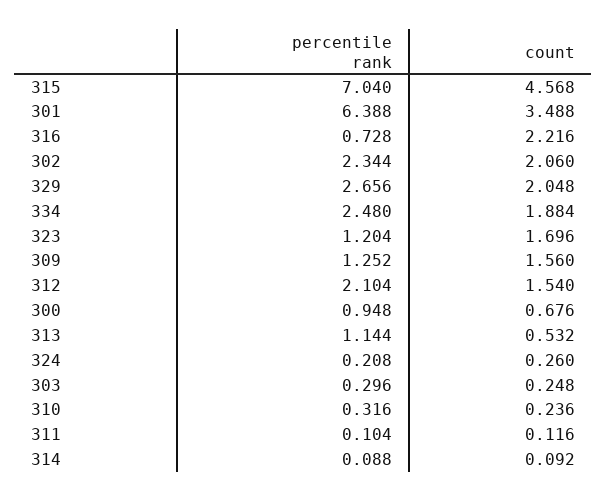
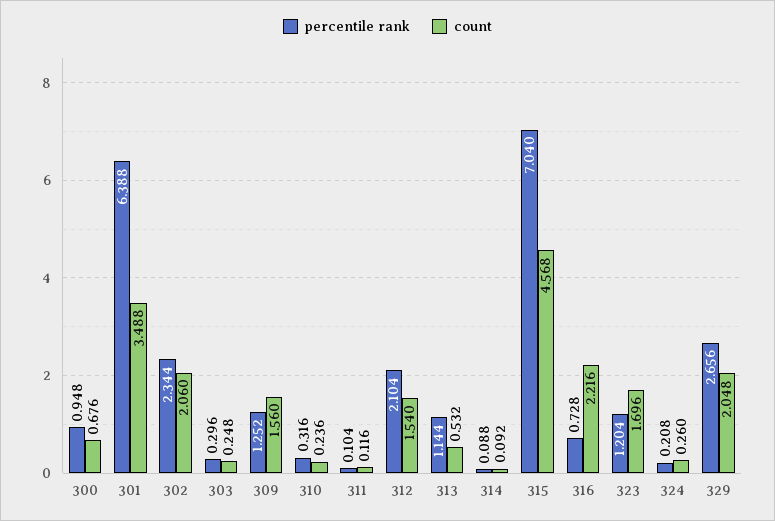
percentile rank, 334: 2.48 -> none
count, 334: 1.884 -> none

